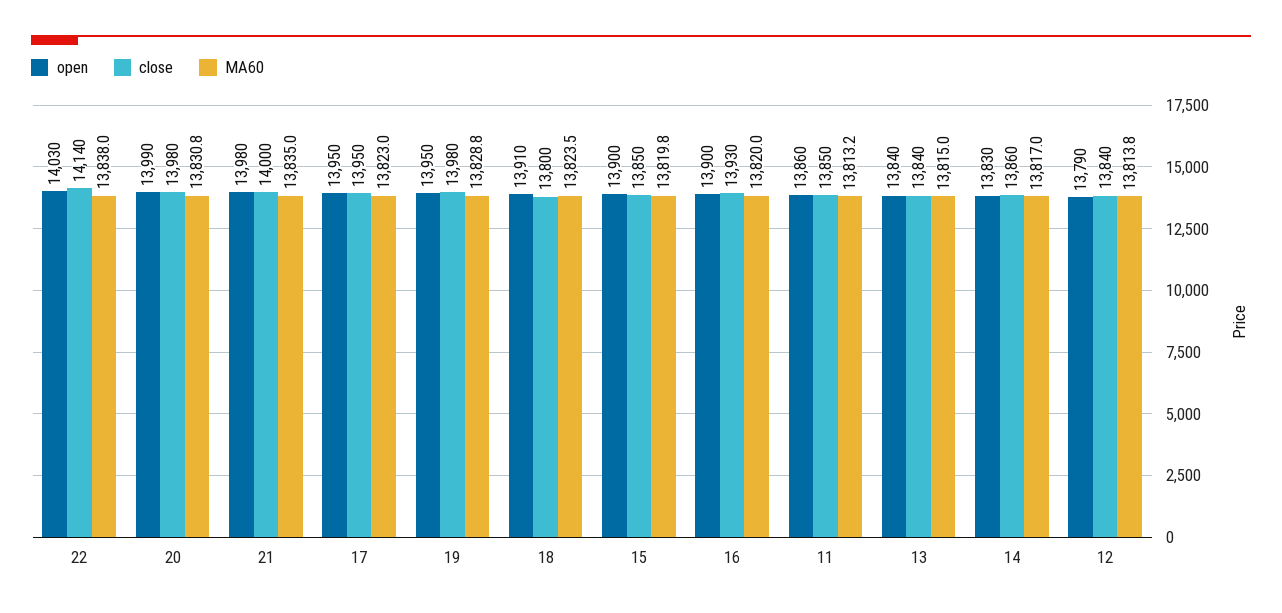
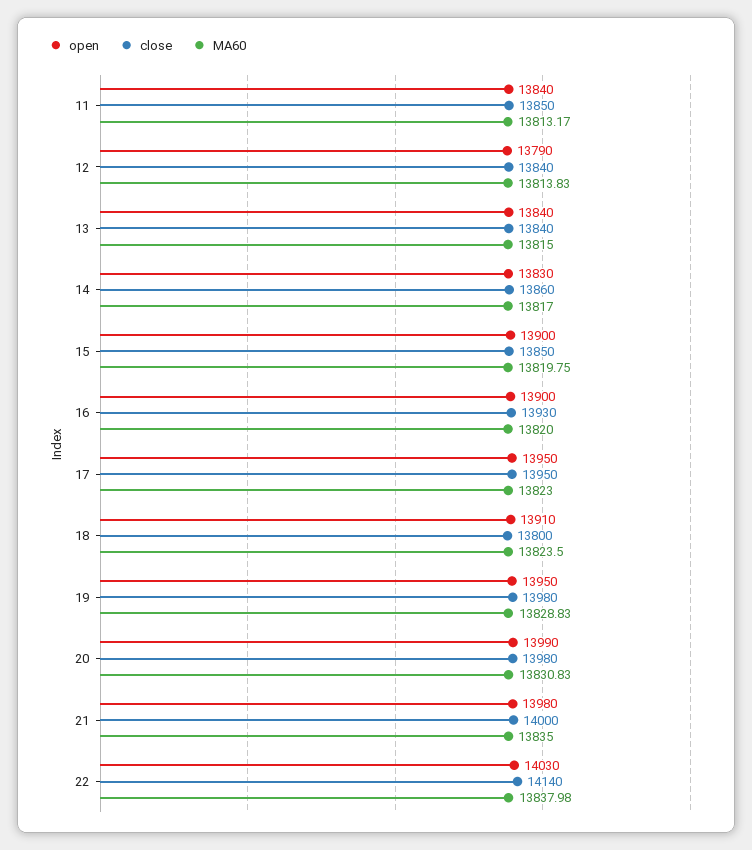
open, 11: 13860 -> 13840

